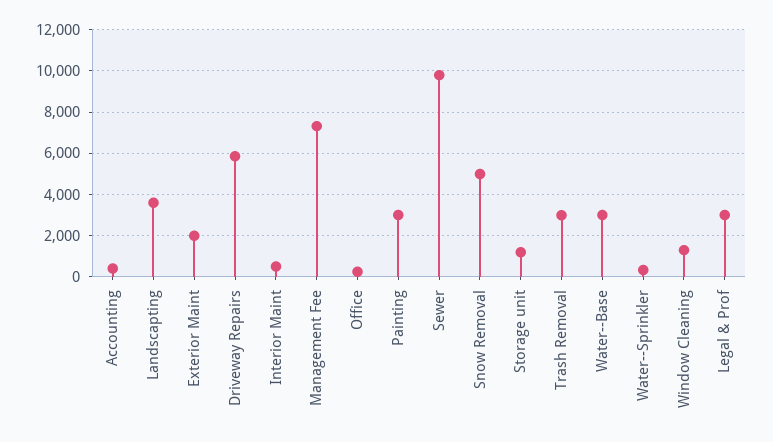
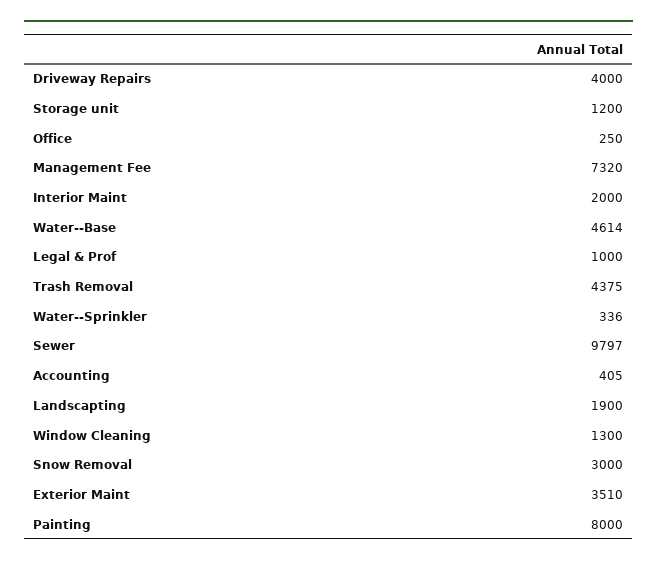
Landscapting: 3500 -> 1900
Exterior Maint: 2000 -> 3510
Driveway Repairs: 6000 -> 4000
Interior Maint: 500 -> 2000
Painting: 3000 -> 8000
Snow Removal: 5000 -> 3000
Trash Removal: 3000 -> 4375
Water--Base: 3000 -> 4614
Legal & Prof: 3000 -> 1000

